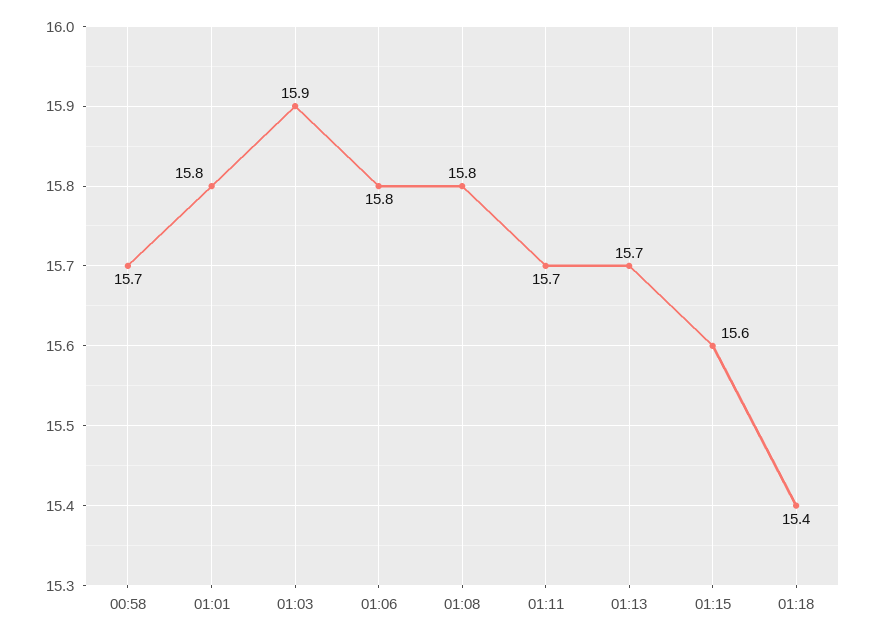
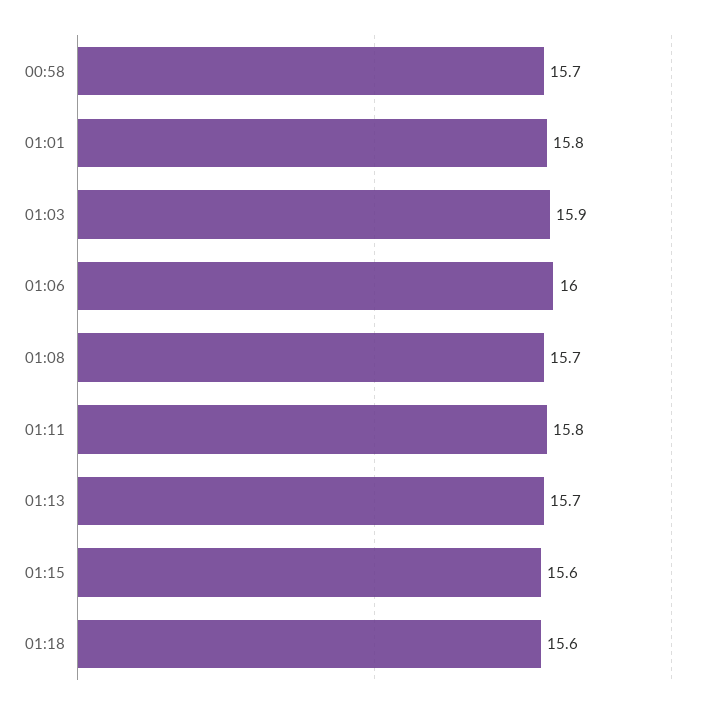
01:06: 15.8 -> 16
01:08: 15.8 -> 15.7
01:11: 15.7 -> 15.8
01:18: 15.4 -> 15.6

